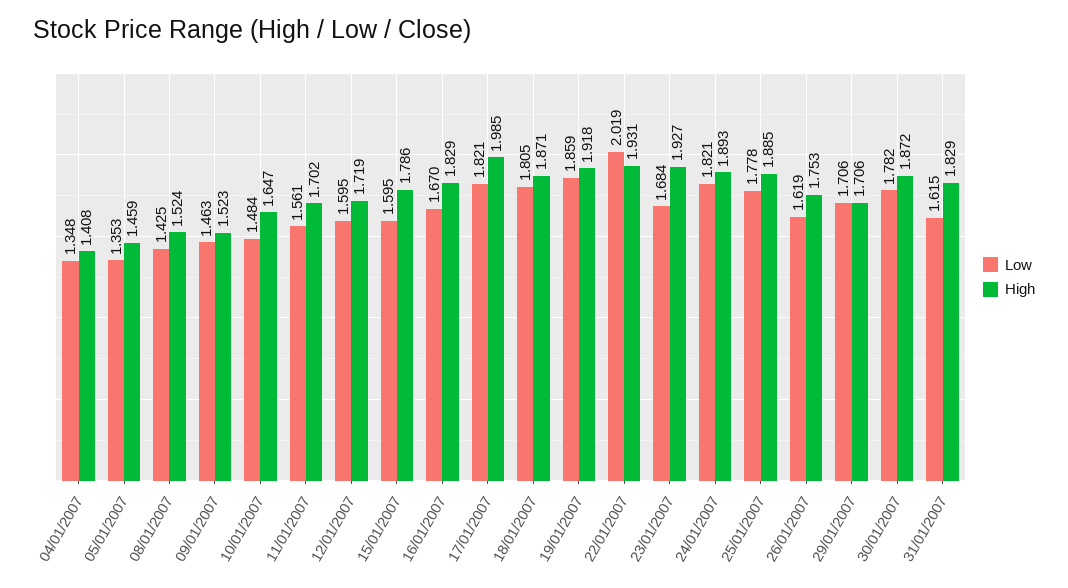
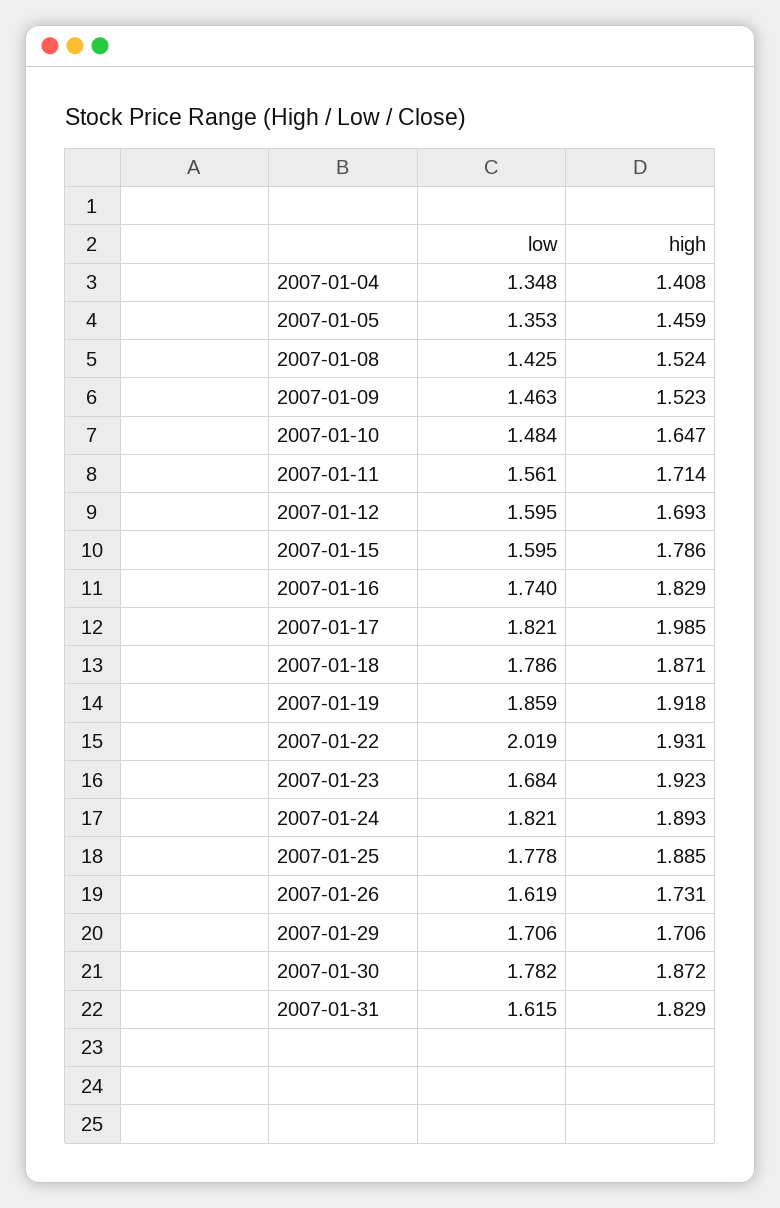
High, 11/01/2007: 1.702 -> 1.714
High, 12/01/2007: 1.719 -> 1.693
Low, 16/01/2007: 1.67 -> 1.74
Low, 18/01/2007: 1.805 -> 1.786
High, 23/01/2007: 1.927 -> 1.923
High, 26/01/2007: 1.753 -> 1.731

